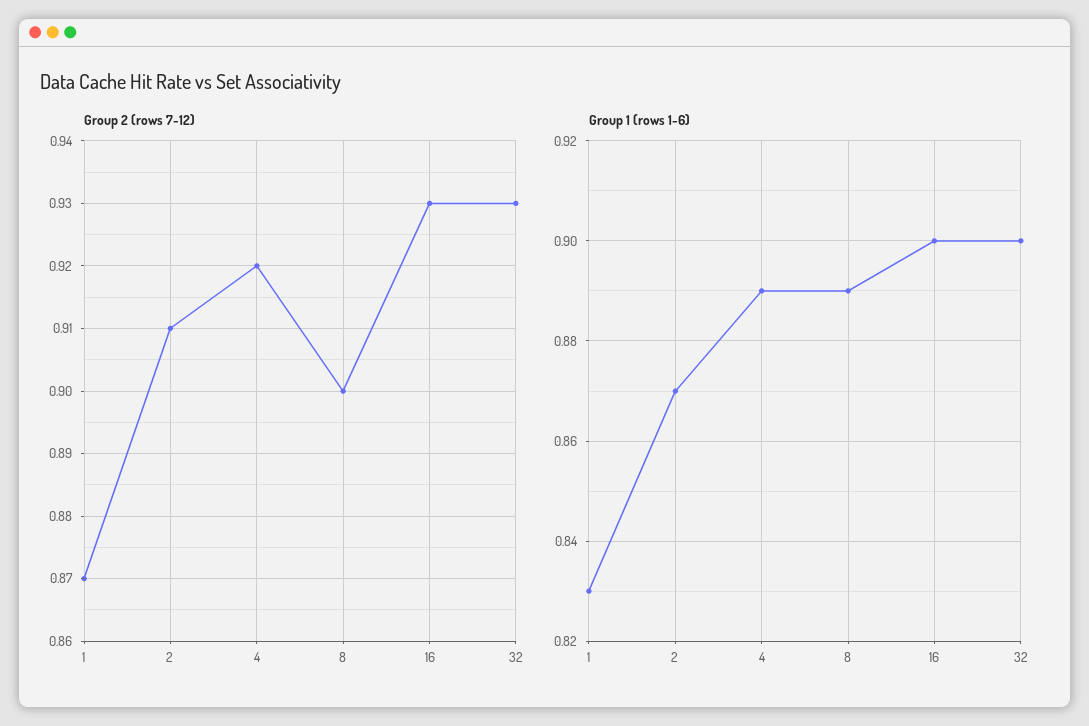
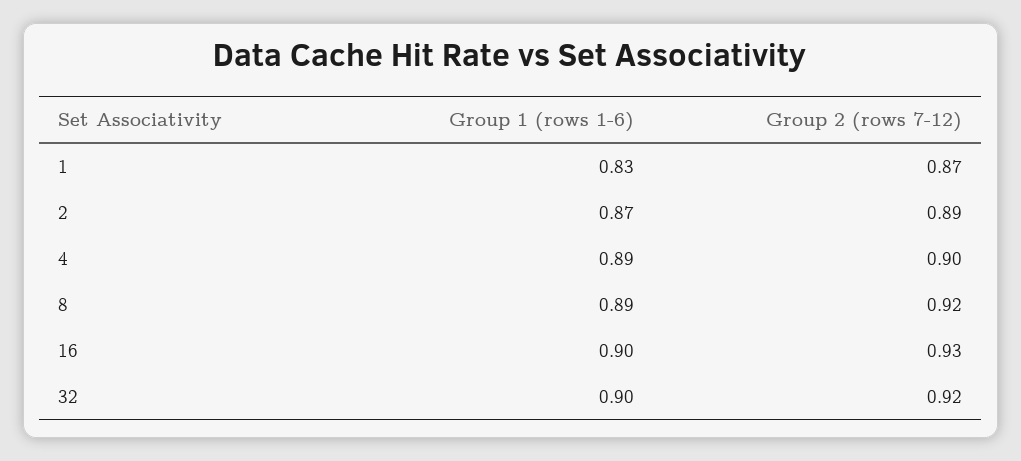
Group 2 (rows 7-12), 2: 0.91 -> 0.89
Group 2 (rows 7-12), 4: 0.92 -> 0.9
Group 2 (rows 7-12), 8: 0.9 -> 0.92
Group 2 (rows 7-12), 32: 0.93 -> 0.92

